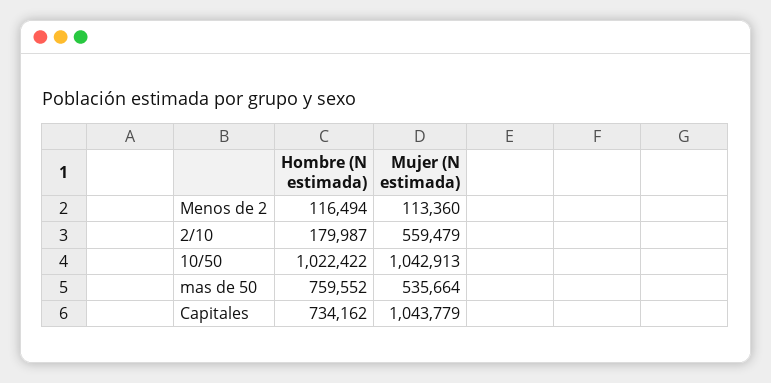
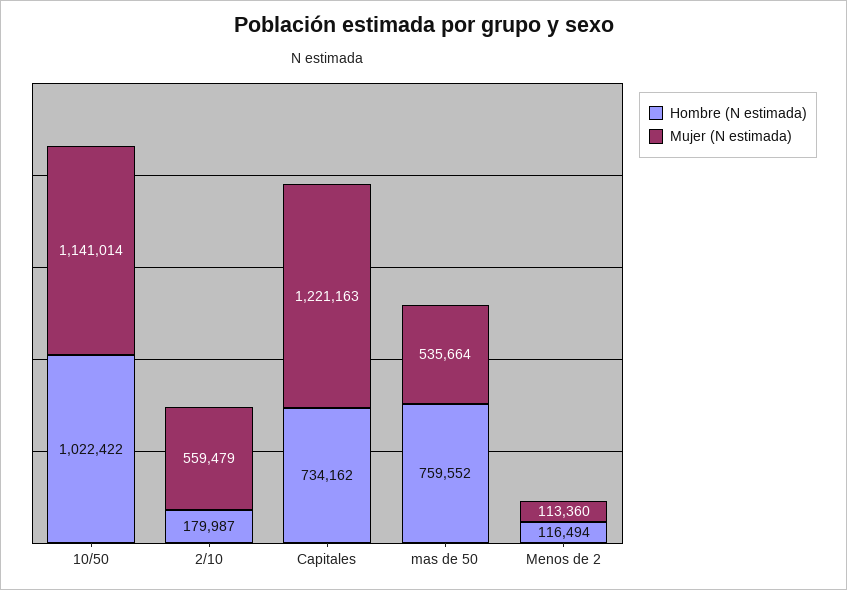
Mujer (N estimada), 10/50: 1042913 -> 1141014
Mujer (N estimada), Capitales: 1043779 -> 1221163

